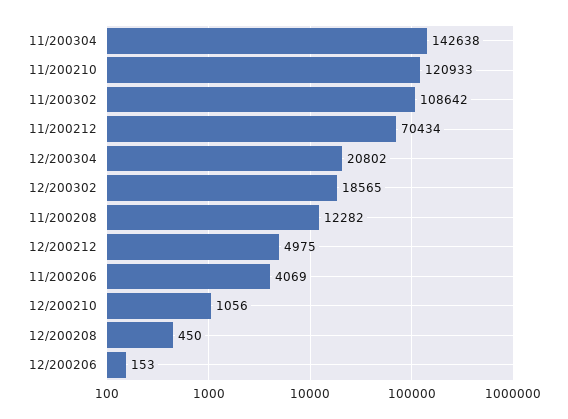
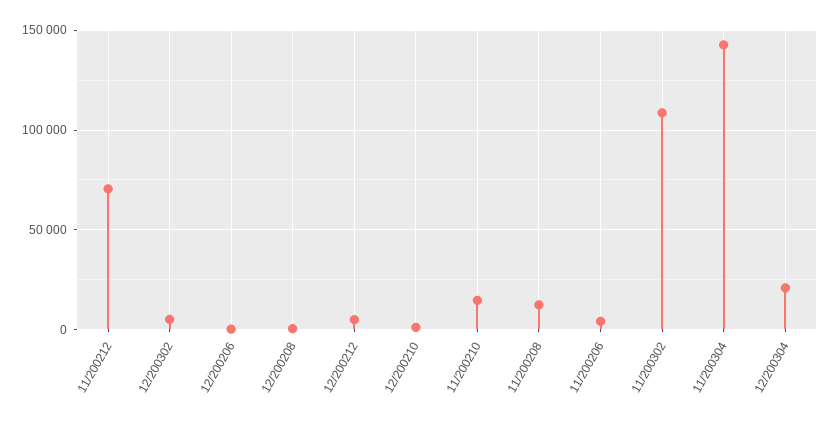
11/200210: 120933 -> 15000
12/200302: 18565 -> 5000

